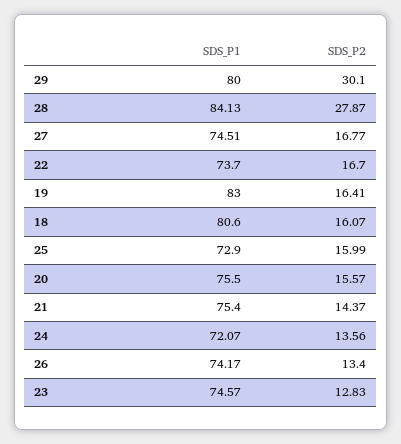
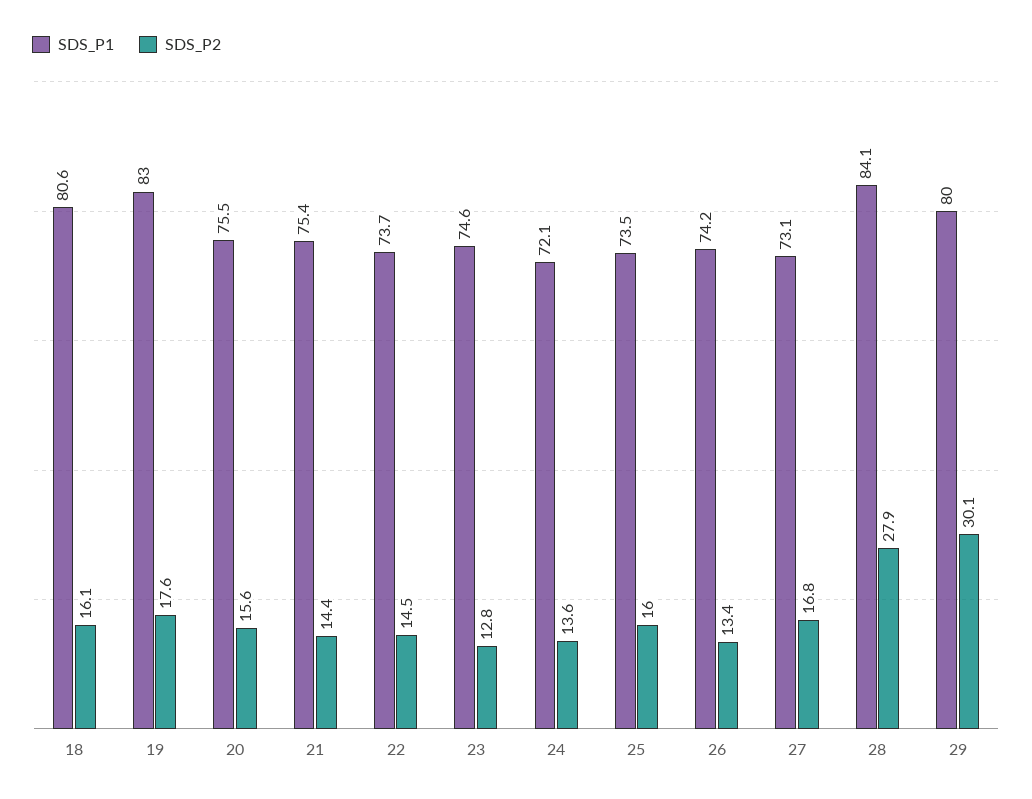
SDS_P1, 27: 74.51 -> 73.1
SDS_P2, 22: 16.7 -> 14.5
SDS_P2, 19: 16.41 -> 17.6
SDS_P1, 25: 72.9 -> 73.5

